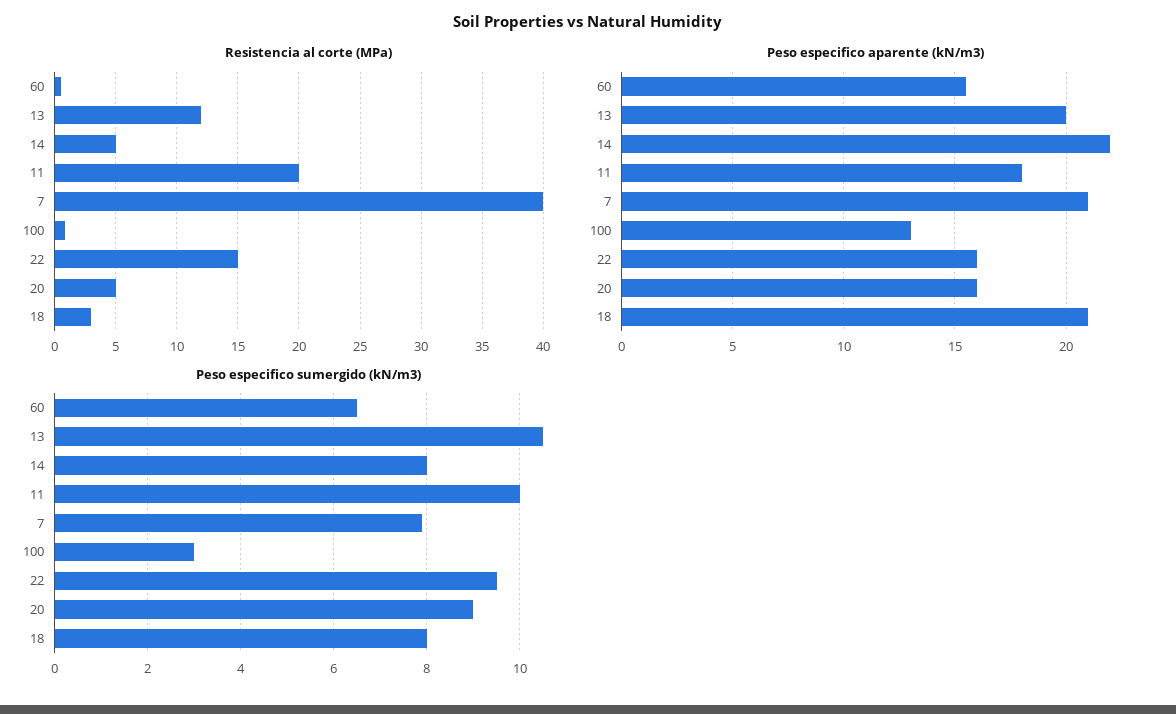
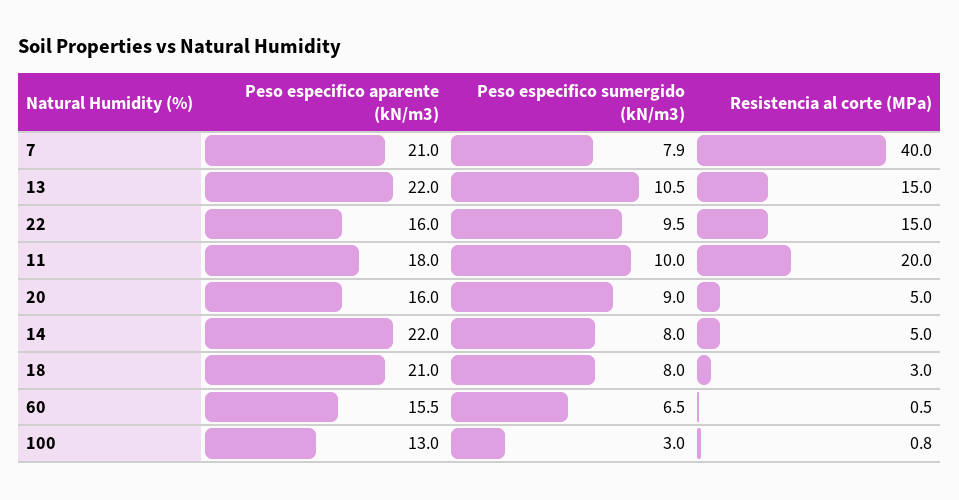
Resistencia al corte (MPa), 13: 12 -> 15
Peso especifico aparente (kN/m3), 13: 20 -> 22

